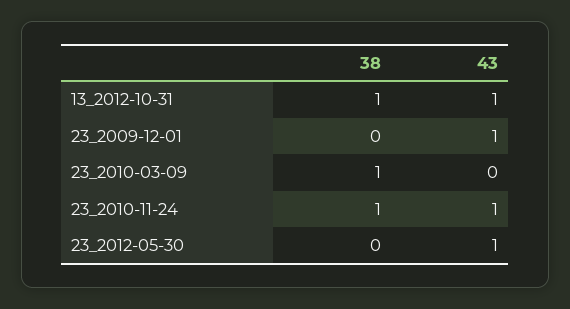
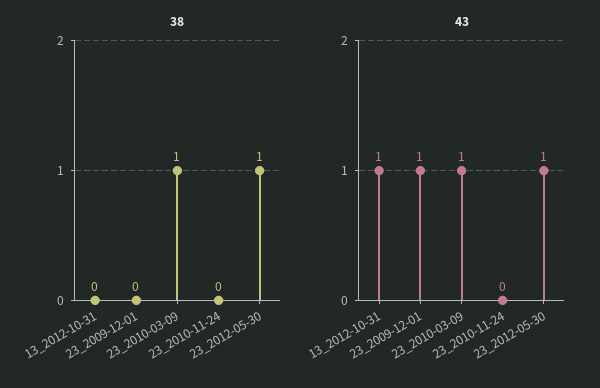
38, 13_2012-10-31: 1 -> 0
43, 23_2010-03-09: 0 -> 1
38, 23_2010-11-24: 1 -> 0
43, 23_2010-11-24: 1 -> 0
38, 23_2012-05-30: 0 -> 1

